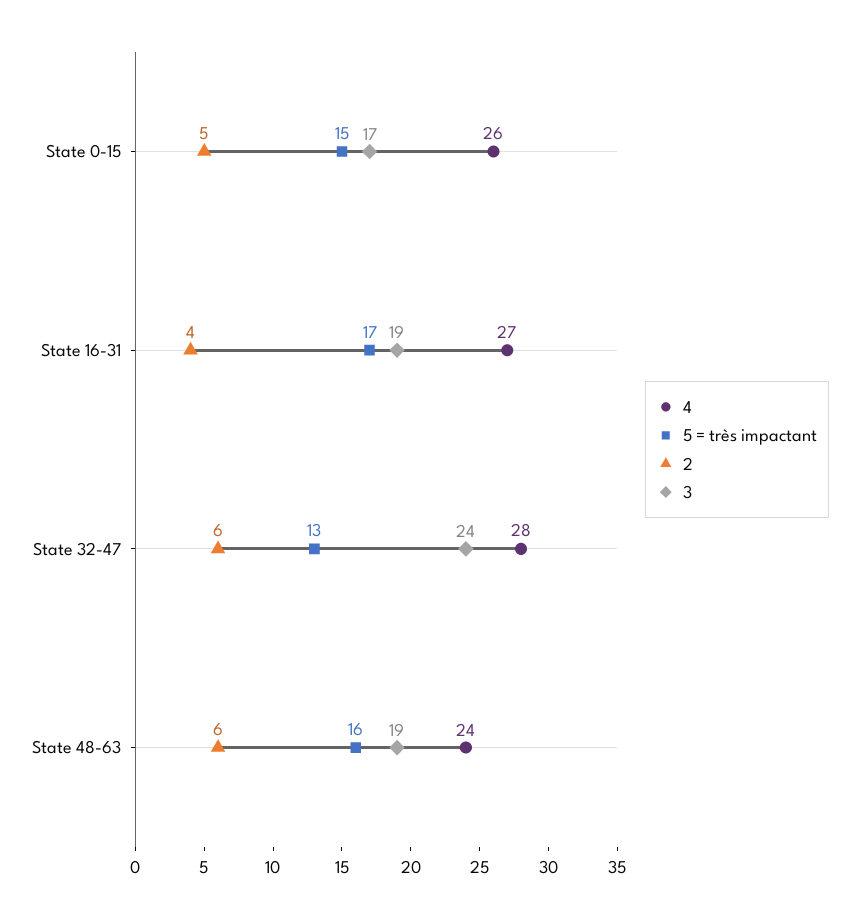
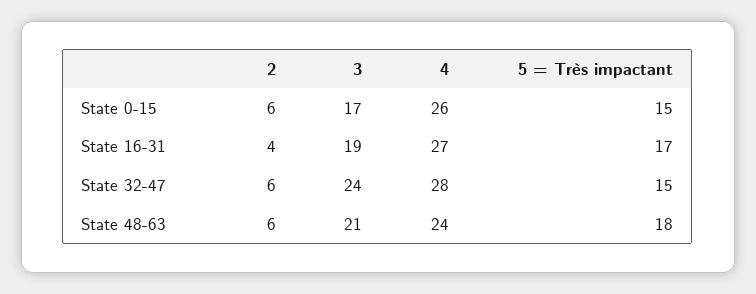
2, State 0-15: 5 -> 6
5 = très impactant, State 32-47: 13 -> 15
5 = très impactant, State 48-63: 16 -> 18
3, State 48-63: 19 -> 21

